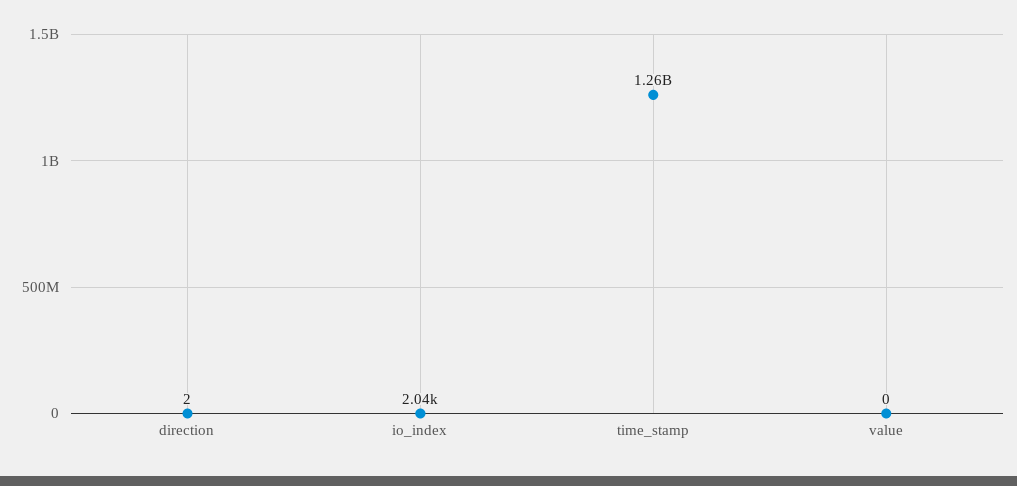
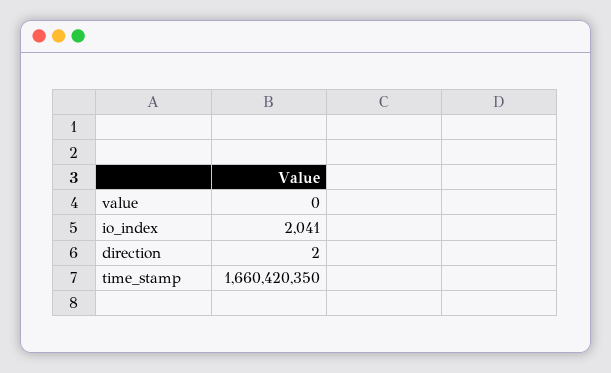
time_stamp: 1260000000 -> 1660420350

